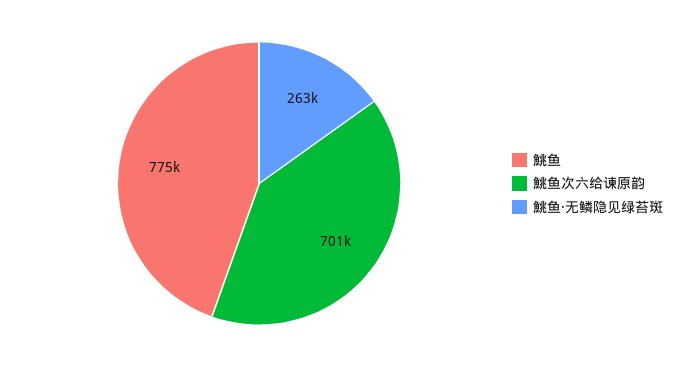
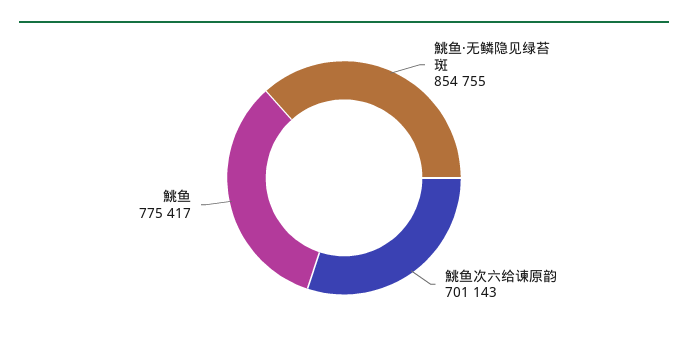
鮡鱼·无鳞隐见绿苔斑: 263000 -> 854755

